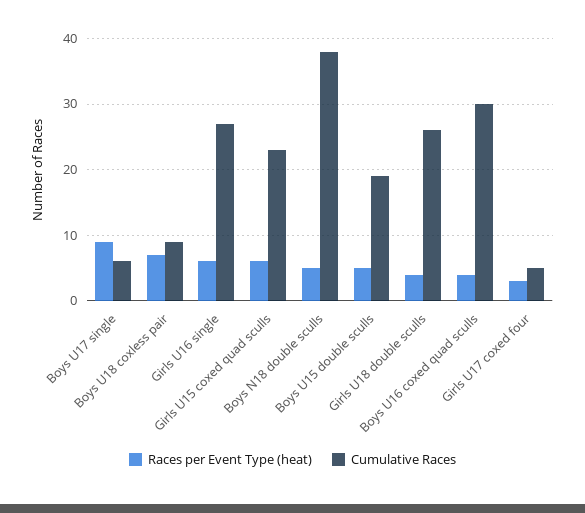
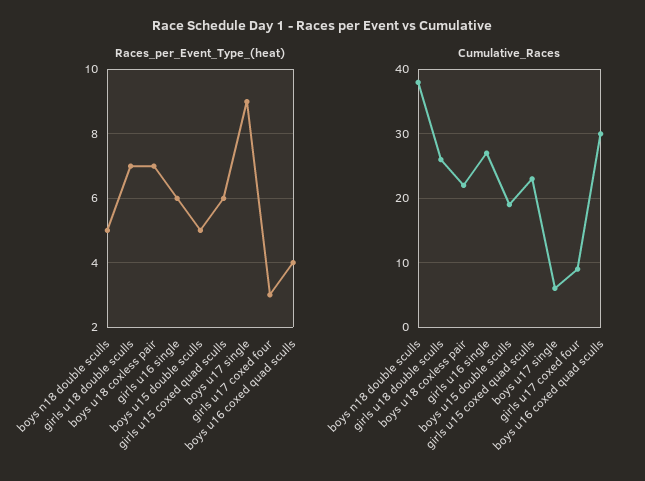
Cumulative Races, Boys U18 coxless pair: 9 -> 22
Races per Event Type (heat), Girls U18 double sculls: 4 -> 7
Cumulative Races, Girls U17 coxed four: 5 -> 9

